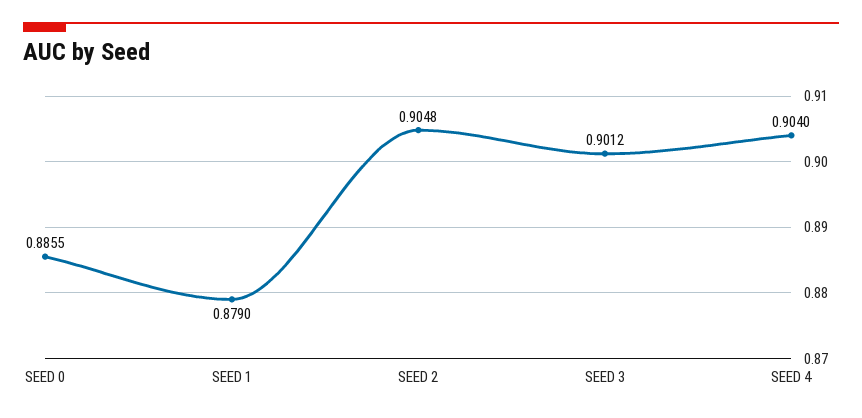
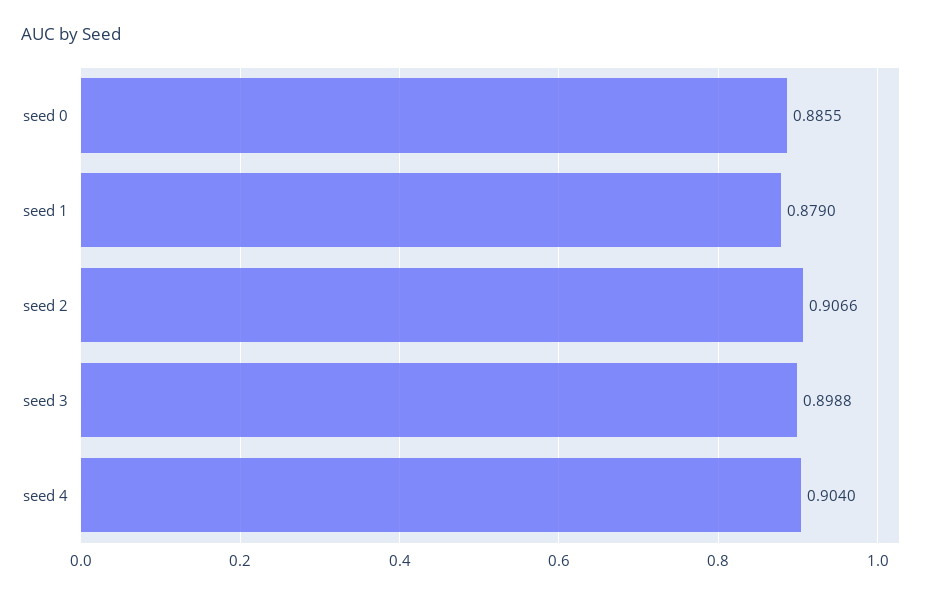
SEED 2: 0.9048 -> 0.9066
SEED 3: 0.9012 -> 0.8988

